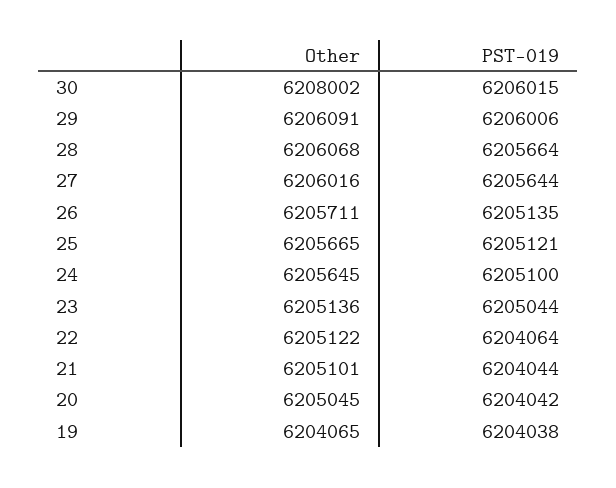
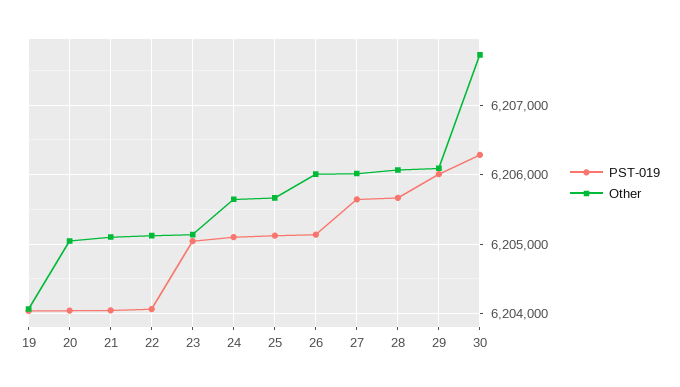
Other, 30: 6208002 -> 6207700
PST-019, 30: 6206015 -> 6206300
Other, 26: 6205711 -> 6206000

